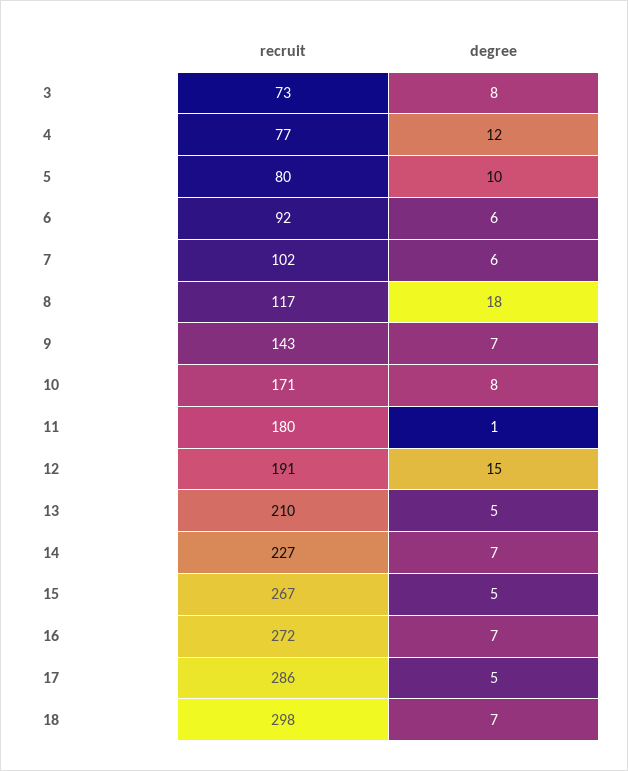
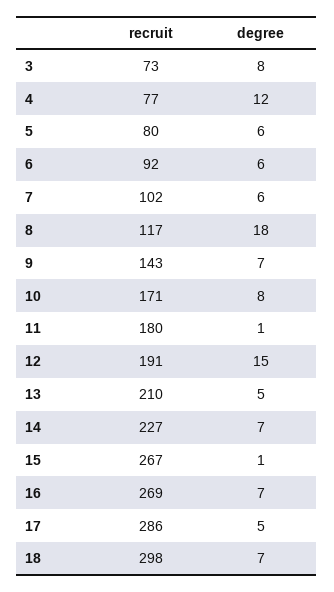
degree, 5: 10 -> 6
degree, 15: 5 -> 1
recruit, 16: 272 -> 269

